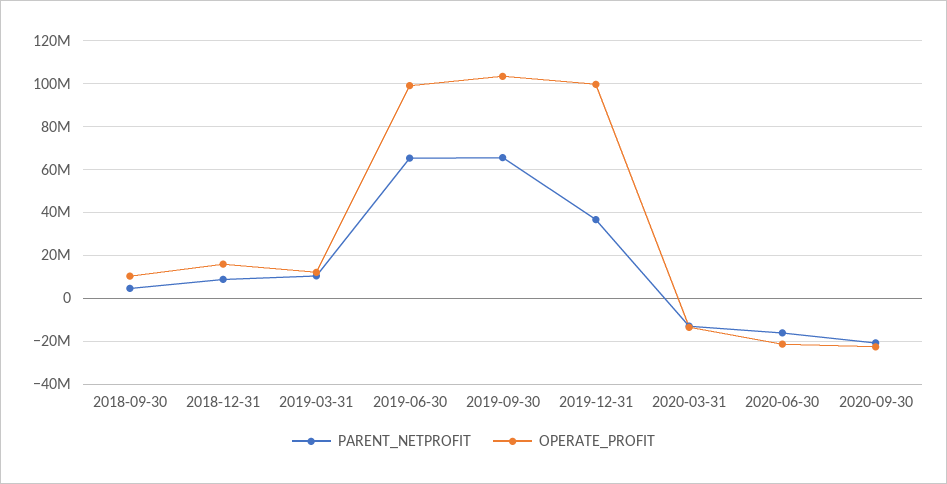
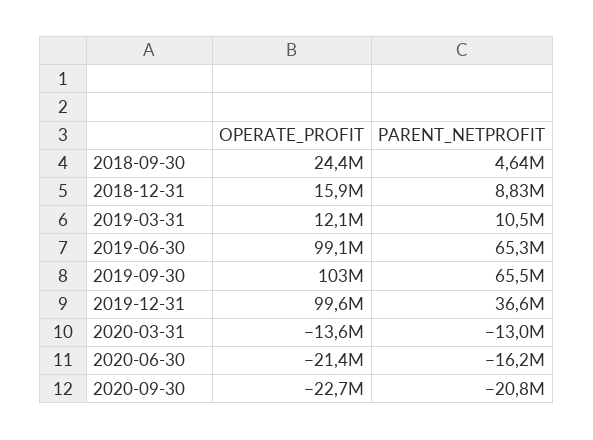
OPERATE_PROFIT, 2018-09-30: 10000000 -> 24400000

